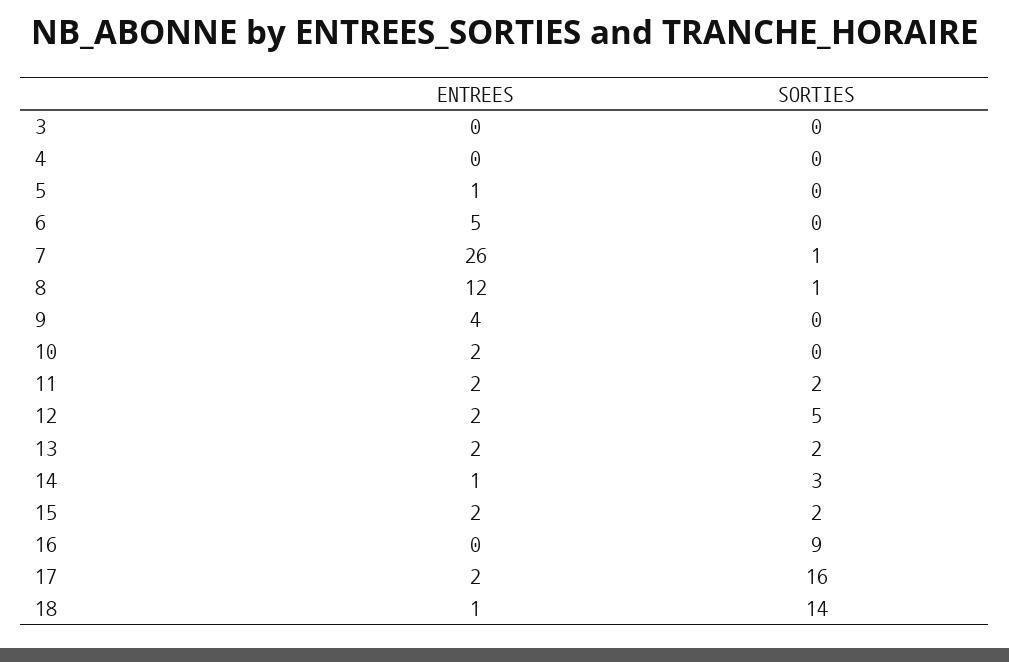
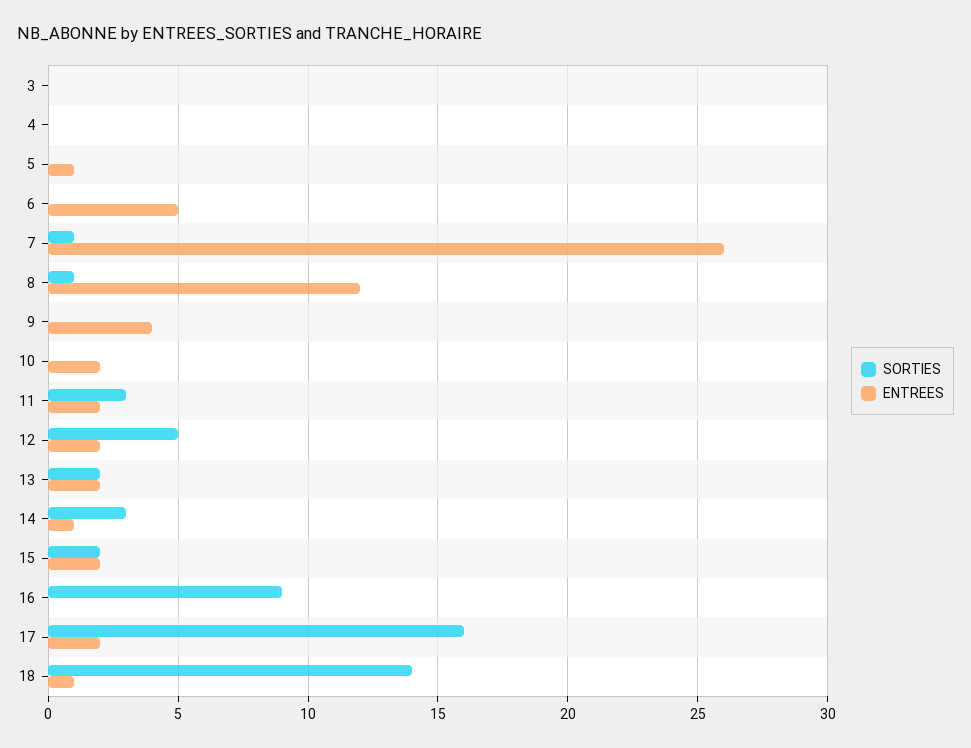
SORTIES, 11: 2 -> 3

